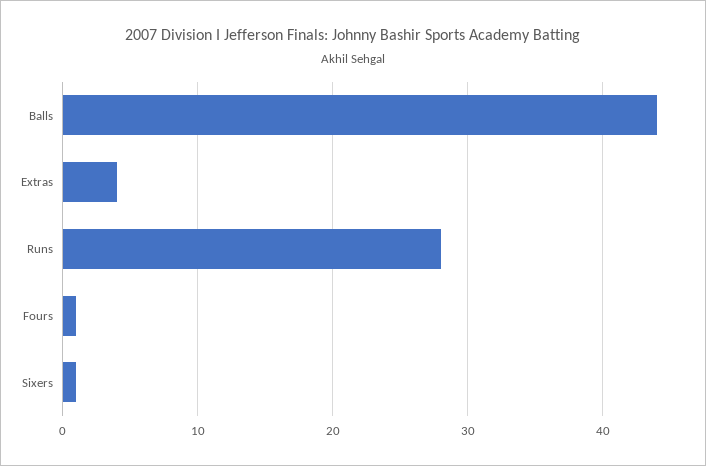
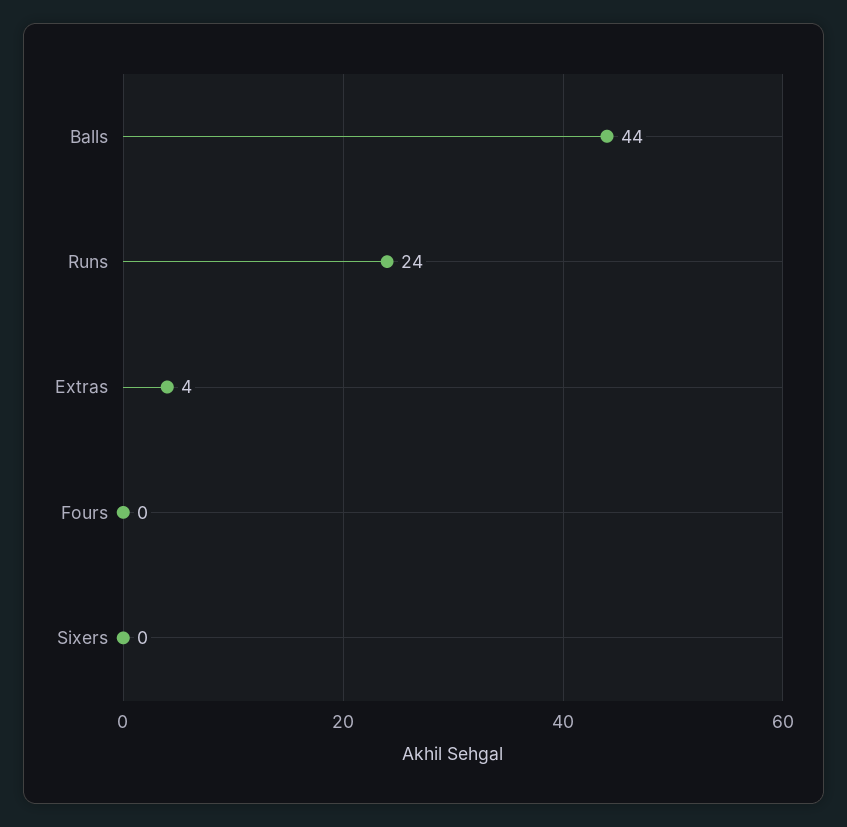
Runs: 28 -> 24
Fours: 1 -> 0
Sixers: 1 -> 0

